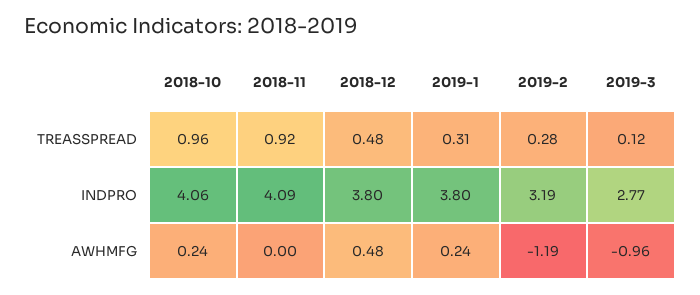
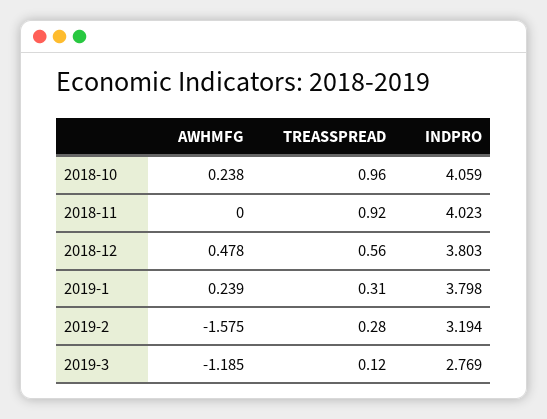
2018-12, TREASSPREAD: 0.48 -> 0.56
2018-11, INDPRO: 4.09 -> 4.023
2019-2, AWHMFG: -1.19 -> -1.575
2019-3, AWHMFG: -0.96 -> -1.185

